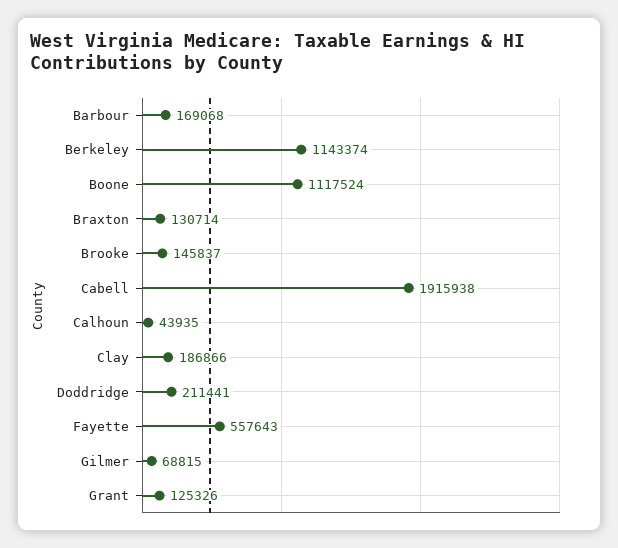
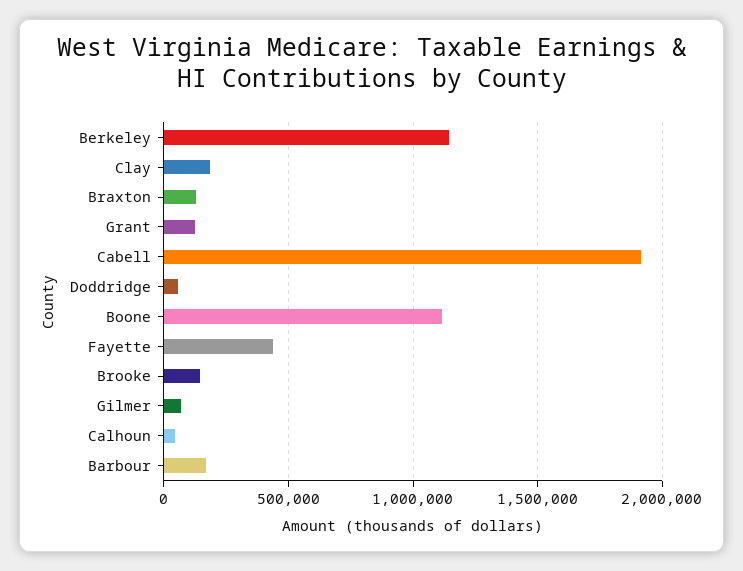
Doddridge: 211441 -> 50000
Fayette: 557643 -> 450000

